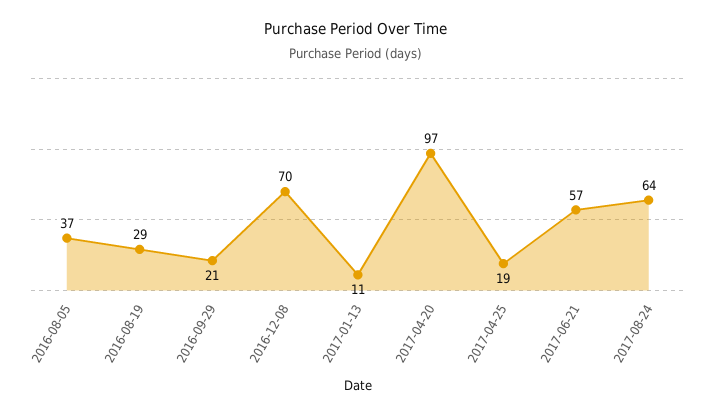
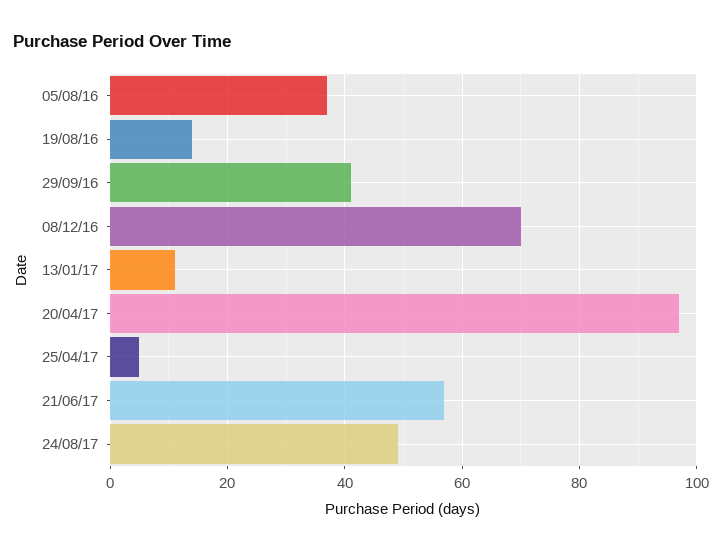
2016-08-19: 29 -> 15
2016-09-29: 21 -> 40
2017-04-25: 19 -> 5
2017-08-24: 64 -> 50

